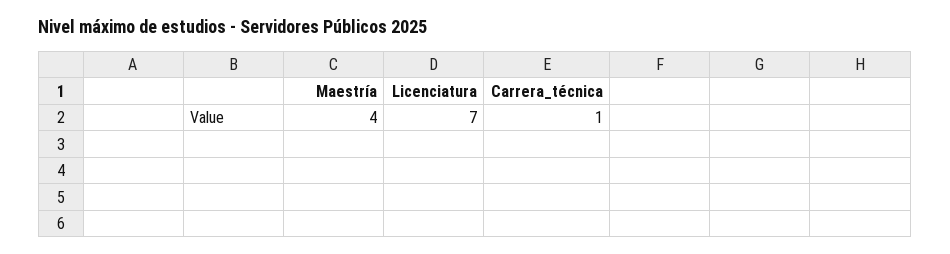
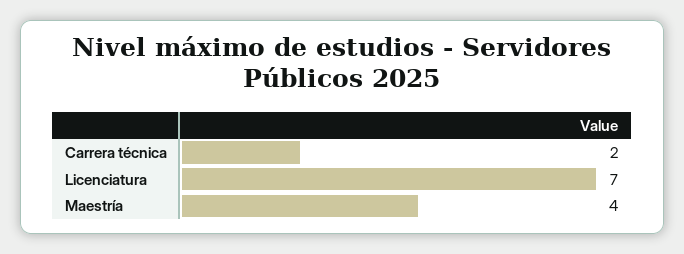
Carrera_técnica: 1 -> 2

